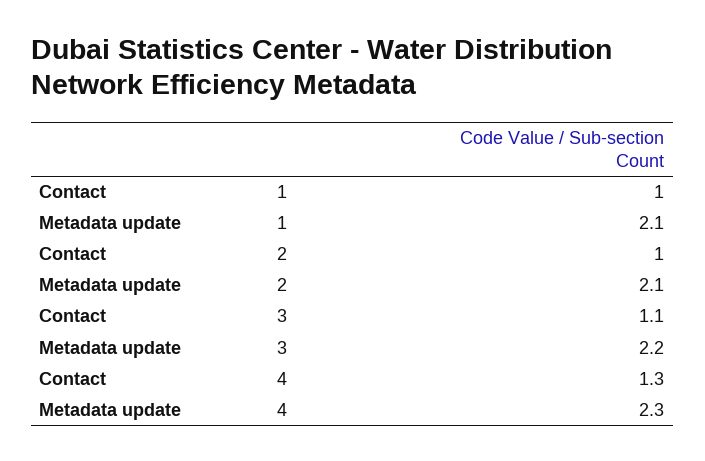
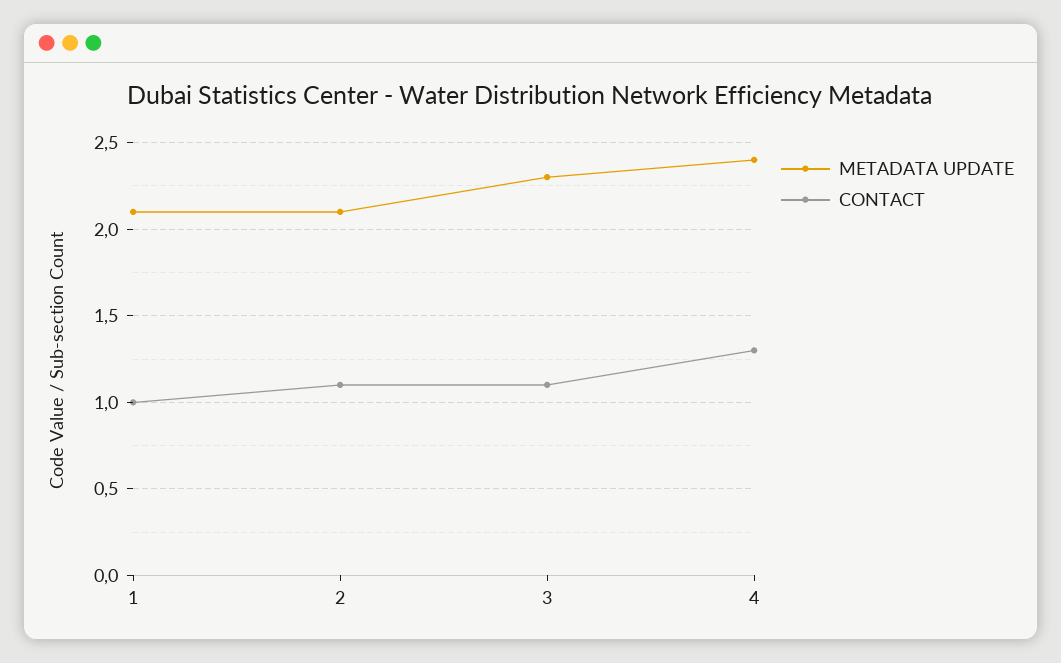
Contact, 2: 1 -> 1.1
Metadata update, 3: 2.2 -> 2.3
Metadata update, 4: 2.3 -> 2.4

